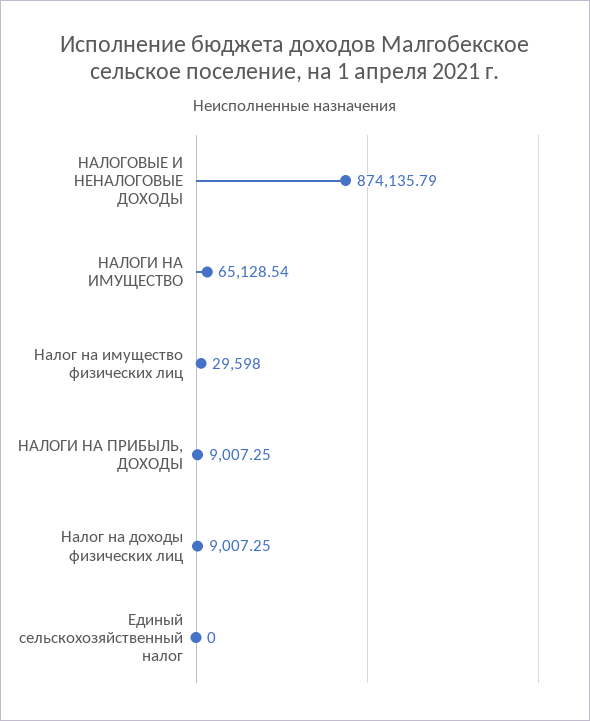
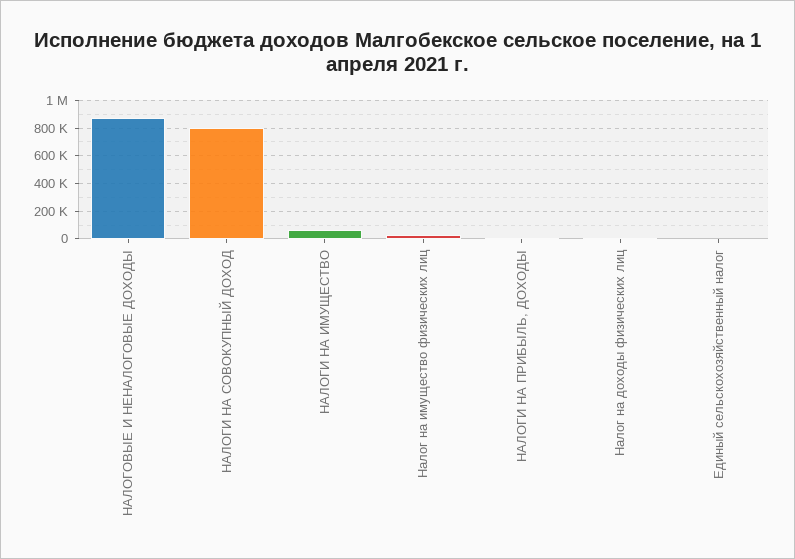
НАЛОГИ НА СОВОКУПНЫЙ ДОХОД: none -> 800000

